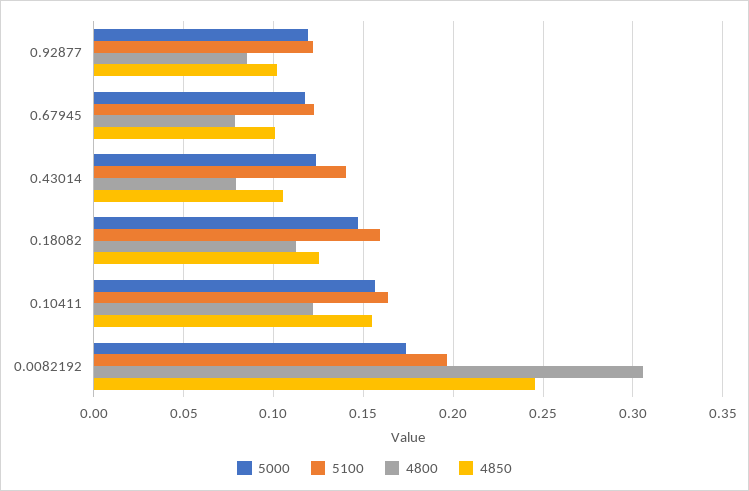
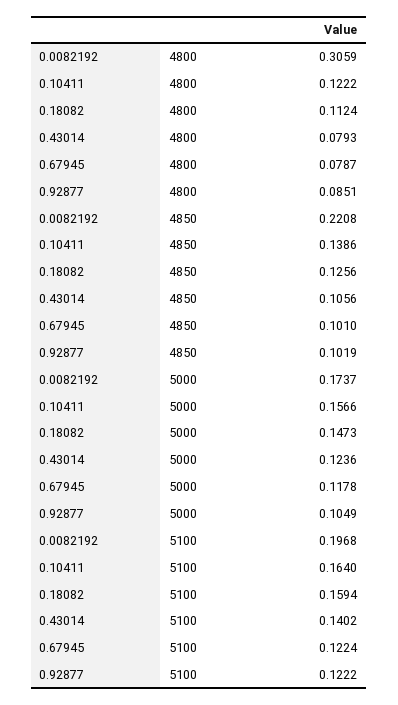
5000, 0.92877: 0.12 -> 0.1049
4850, 0.10411: 0.155 -> 0.1386
4850, 0.0082192: 0.245 -> 0.2208

